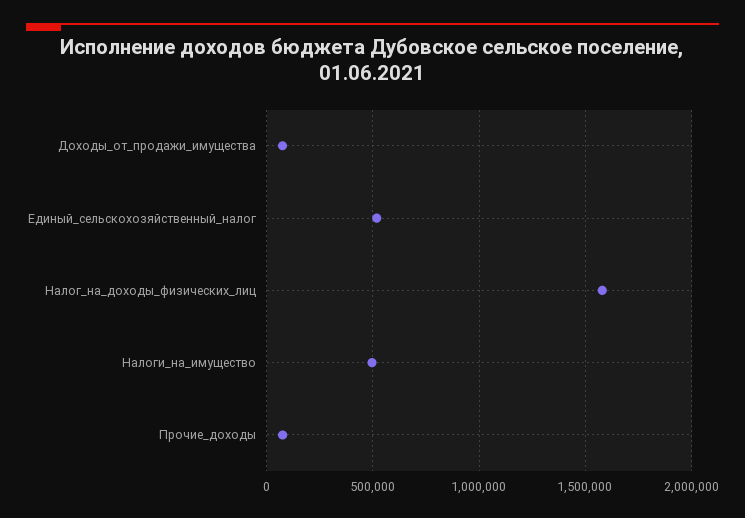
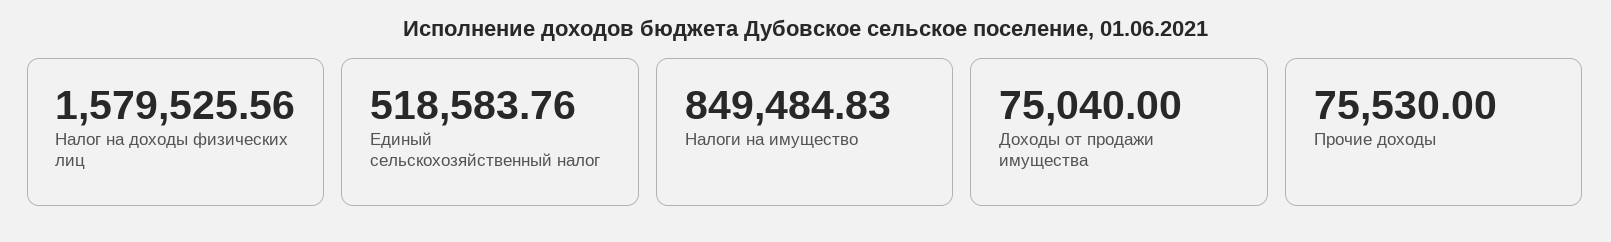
Налоги_на_имущество: 500000 -> 849484.83

